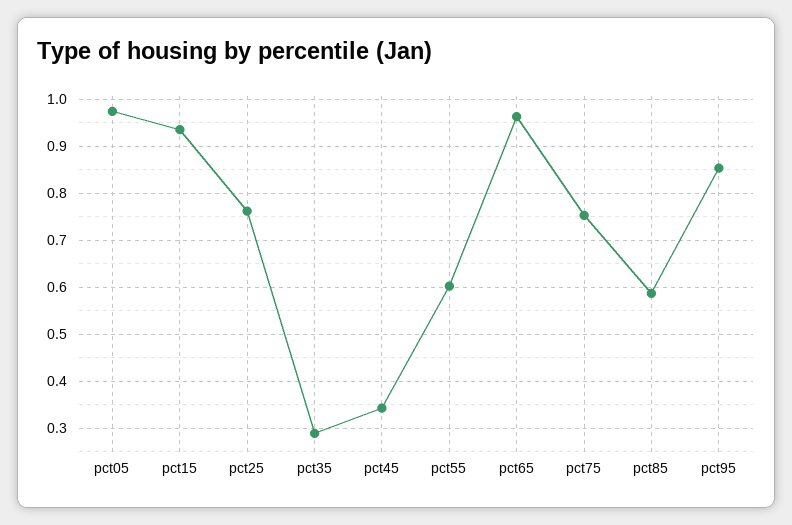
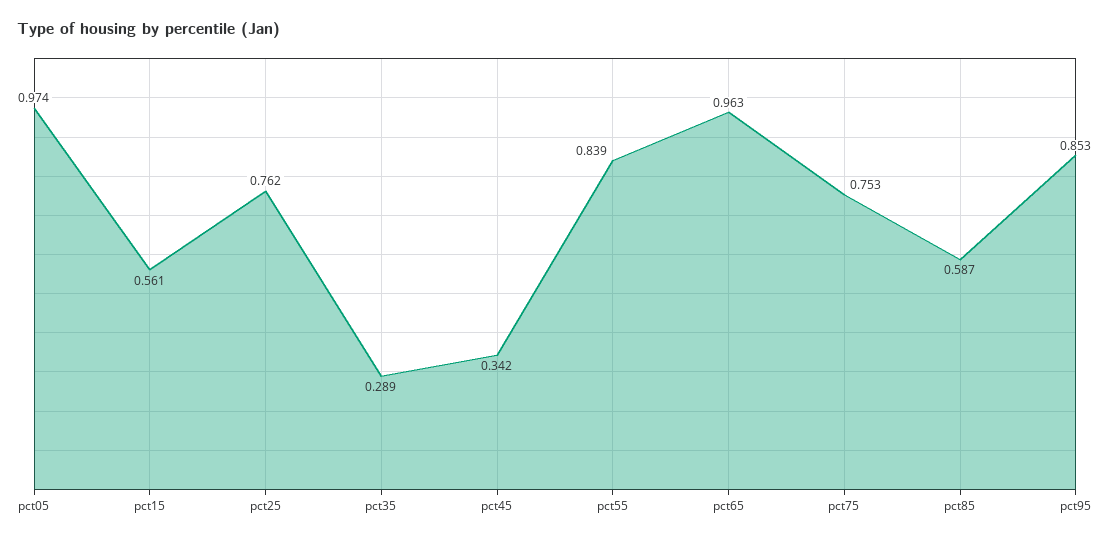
pct15: 0.94 -> 0.561
pct55: 0.6 -> 0.839

